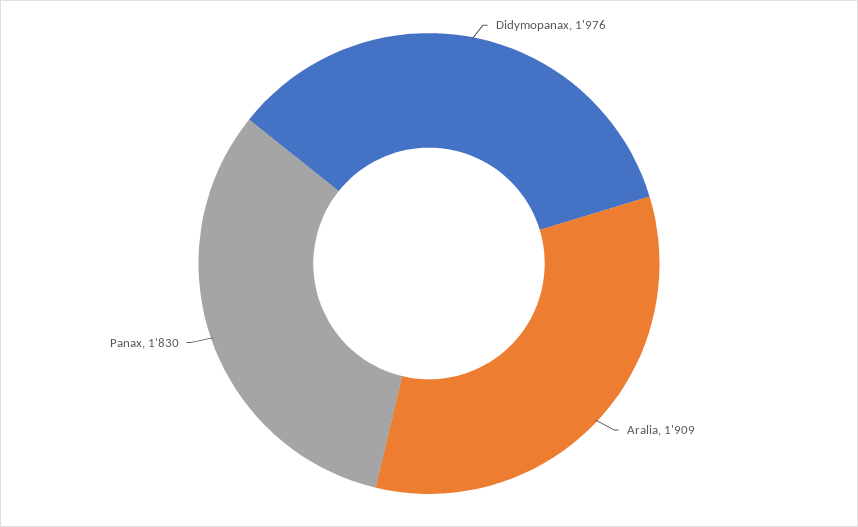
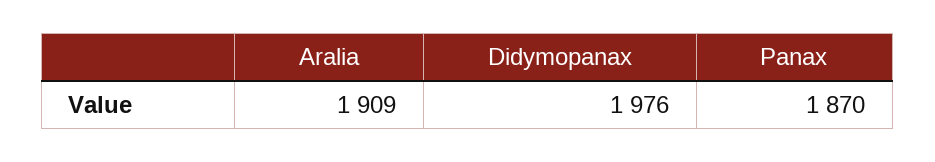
Panax: 1830 -> 1870

